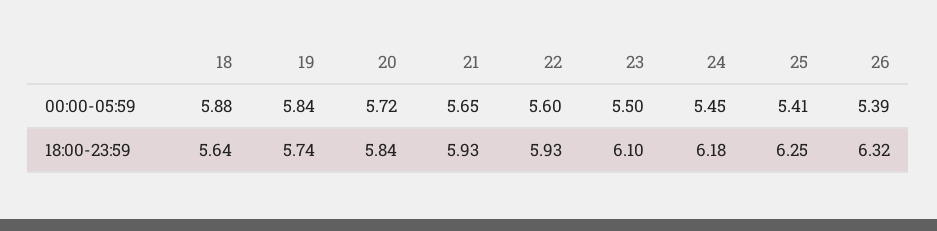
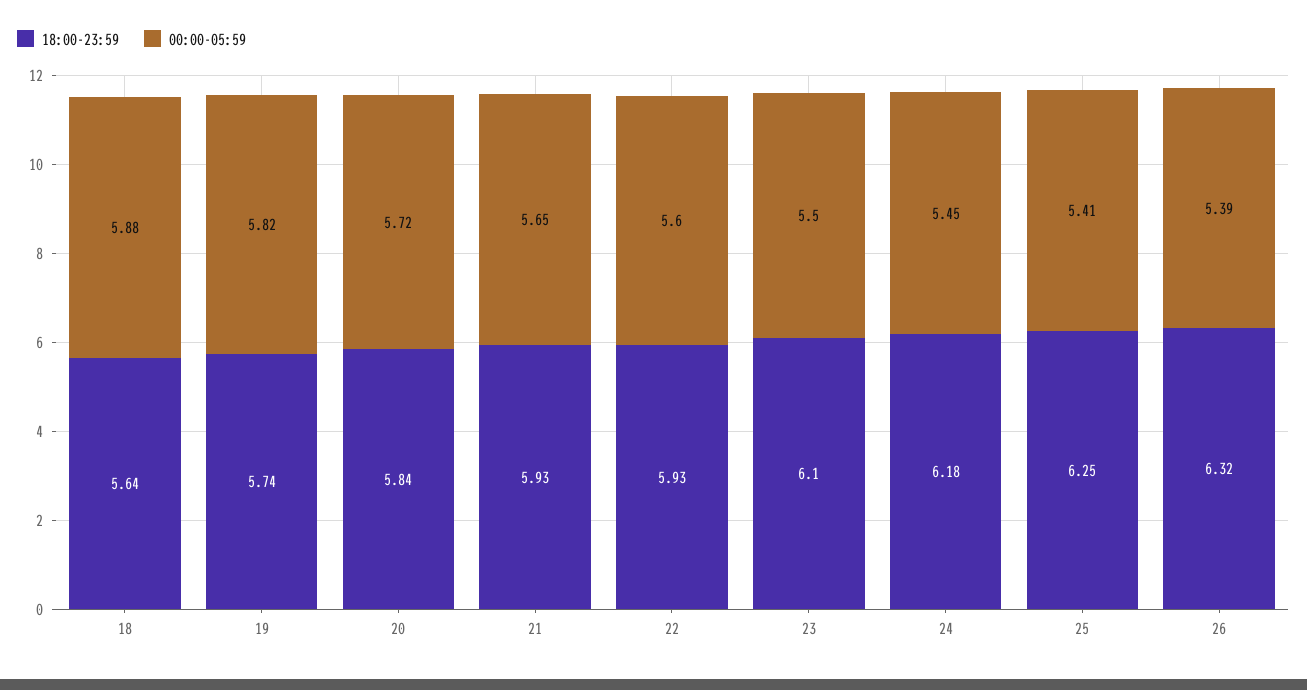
00:00-05:59, 19: 5.84 -> 5.82

